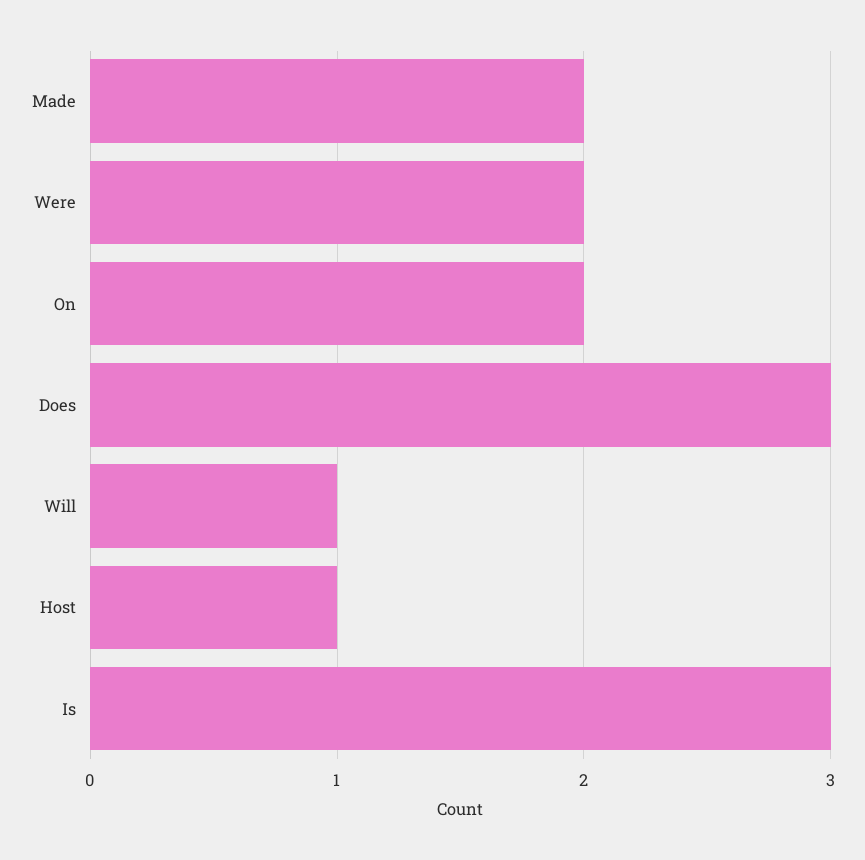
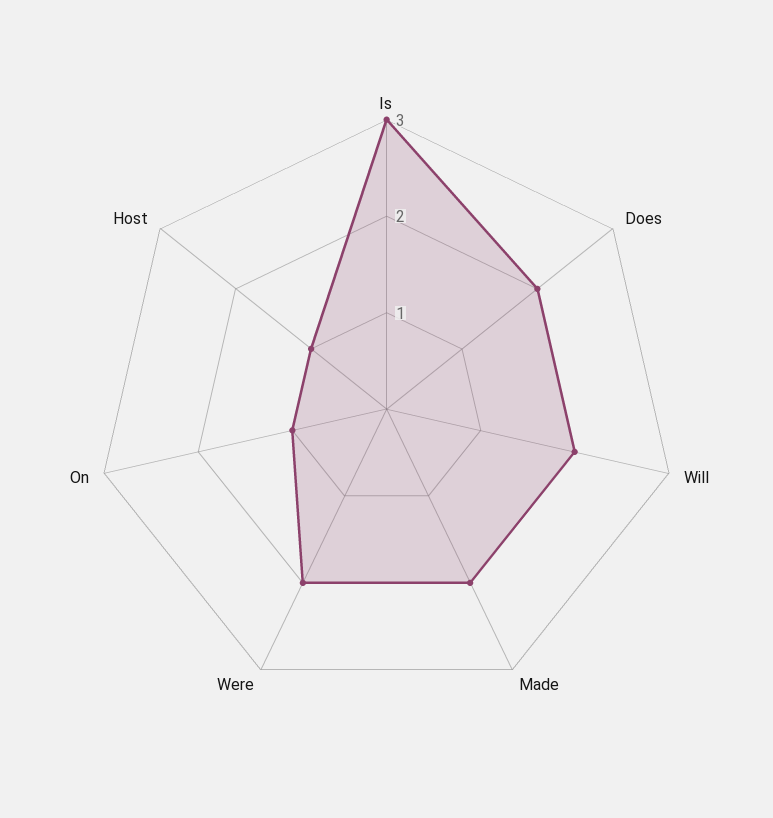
On: 2 -> 1
Does: 3 -> 2
Will: 1 -> 2

